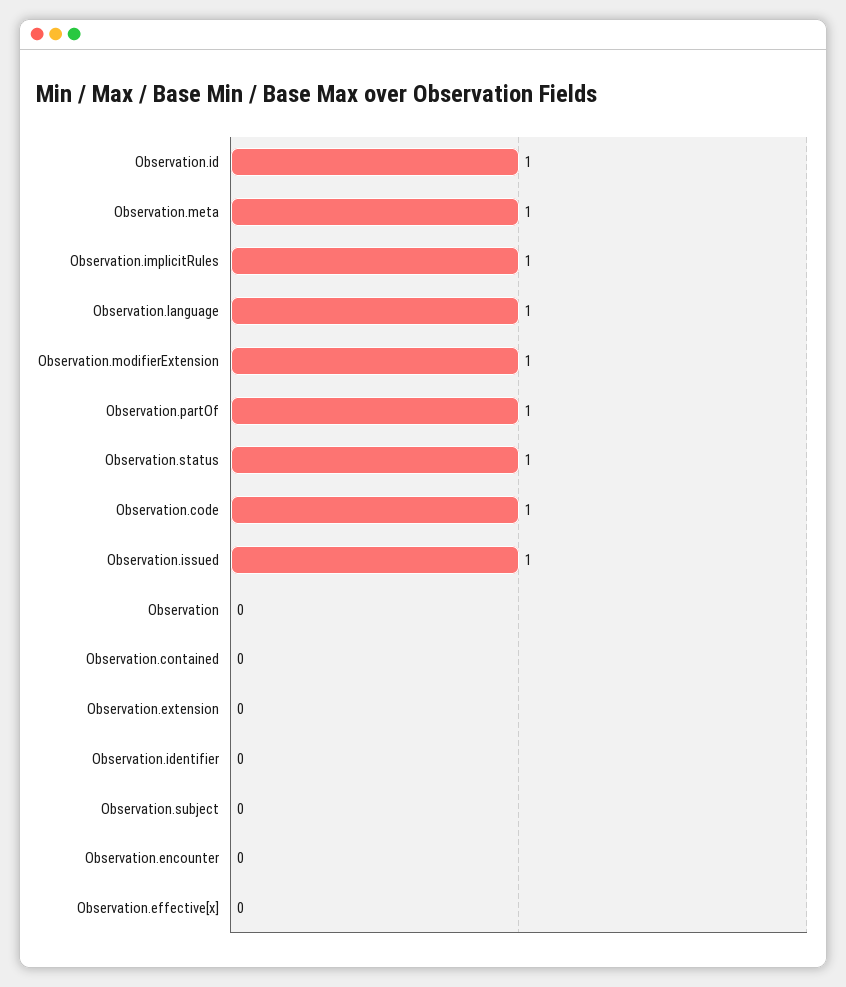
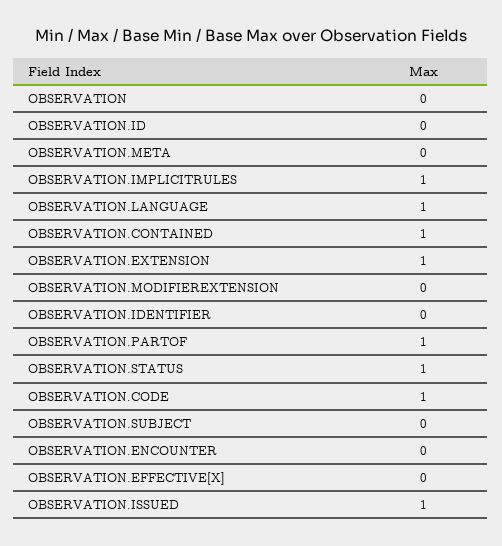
Observation.id: 1 -> 0
Observation.meta: 1 -> 0
Observation.modifierExtension: 1 -> 0
Observation.contained: 0 -> 1
Observation.extension: 0 -> 1

